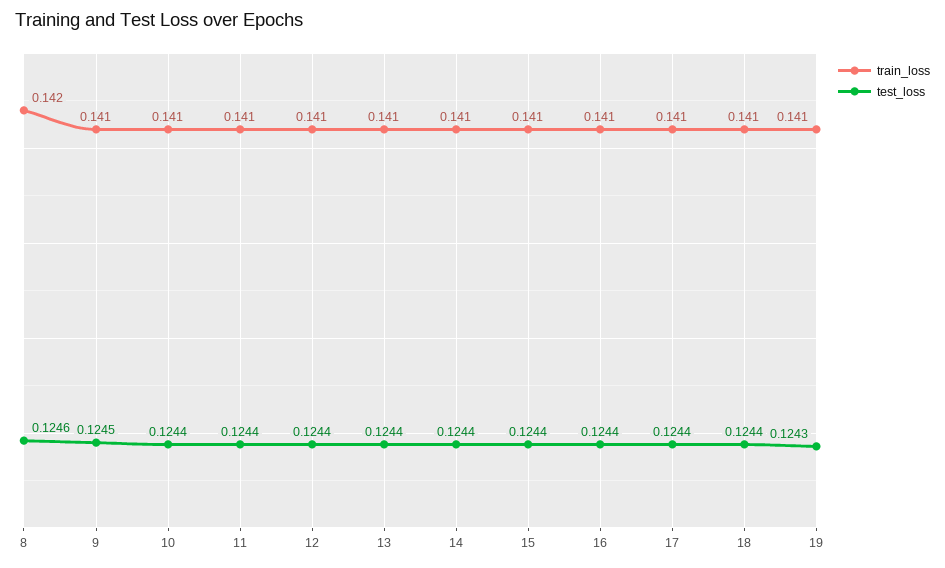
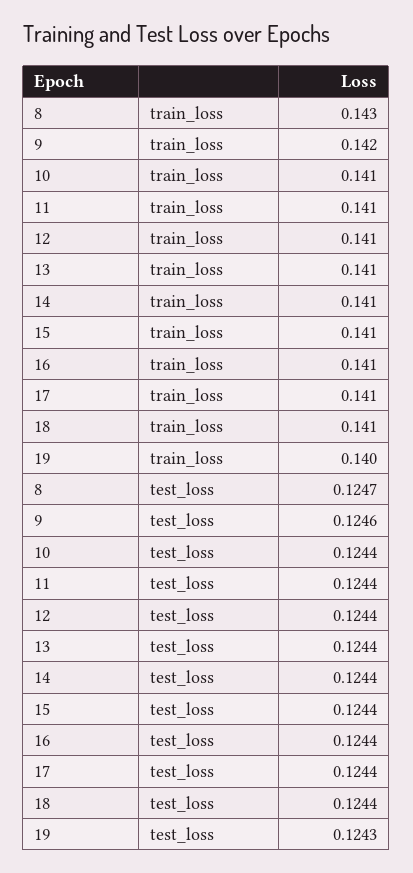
train_loss, 8: 0.142 -> 0.143
test_loss, 8: 0.1246 -> 0.1247
train_loss, 9: 0.141 -> 0.142
test_loss, 9: 0.1245 -> 0.1246
train_loss, 19: 0.141 -> 0.14

